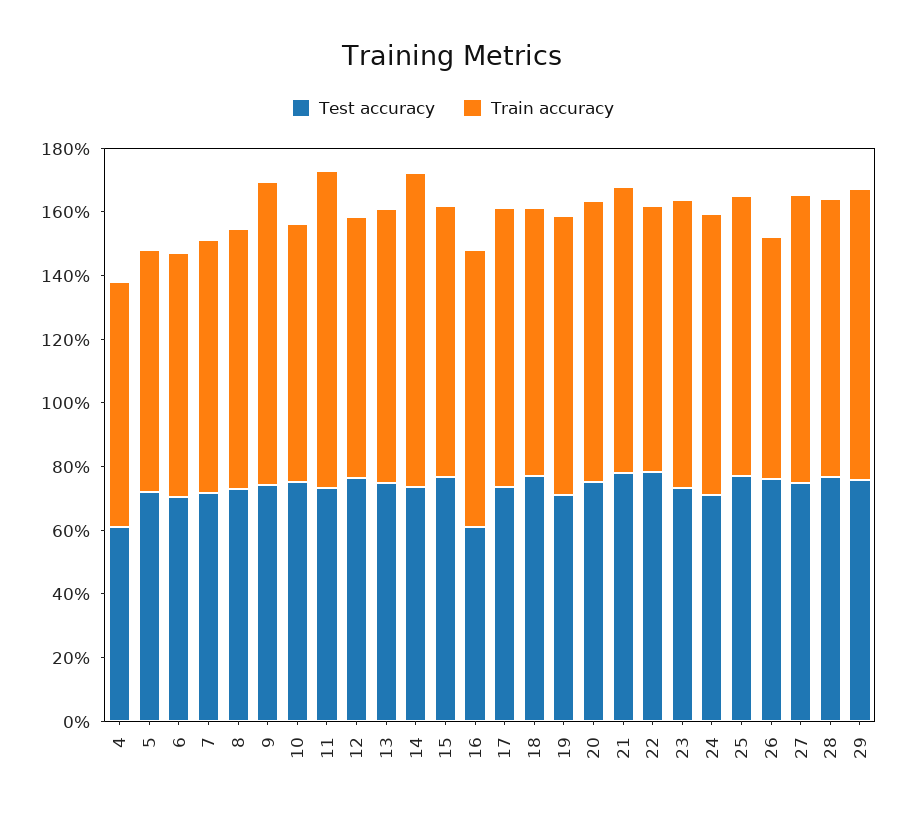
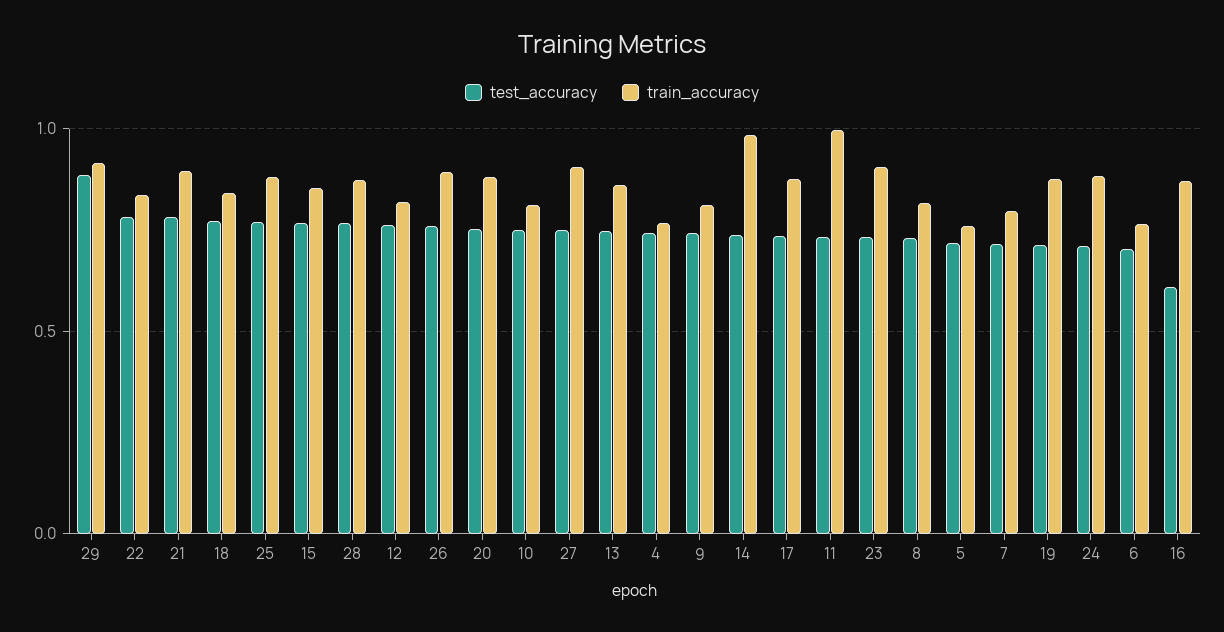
Test accuracy, 4: 0.6 -> 0.75
Train accuracy, 9: 0.95 -> 0.8
Train accuracy, 26: 0.75 -> 0.9
Test accuracy, 29: 0.75 -> 0.9

